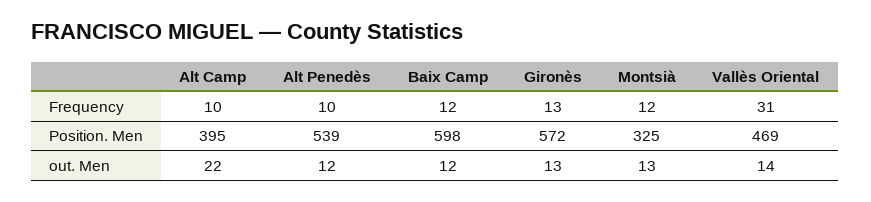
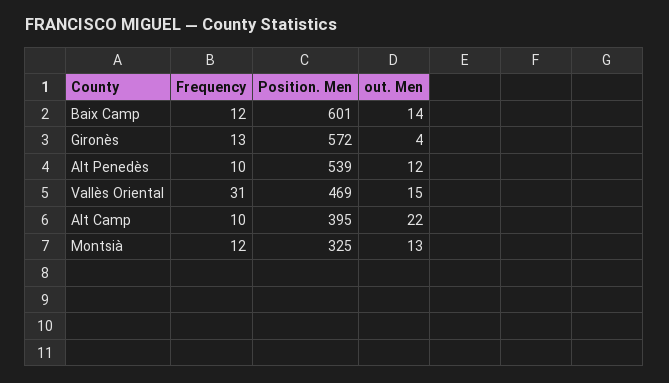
Baix Camp, Position. Men: 598 -> 601
Baix Camp, out. Men: 12 -> 14
Gironès, out. Men: 13 -> 4
Vallès Oriental, out. Men: 14 -> 15

